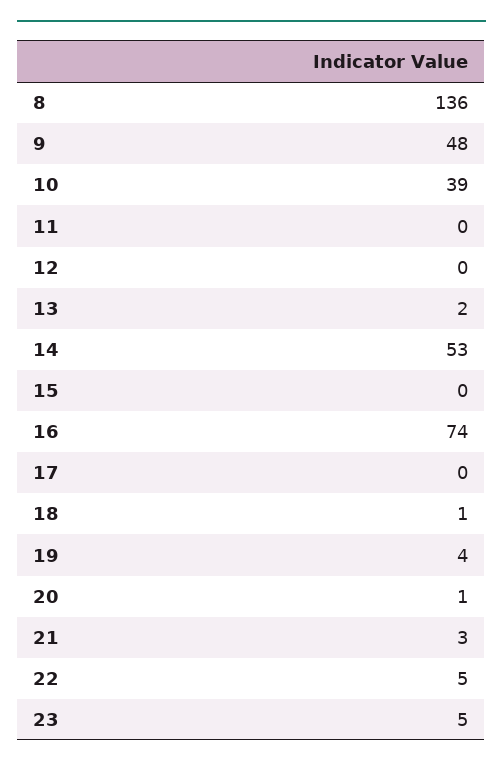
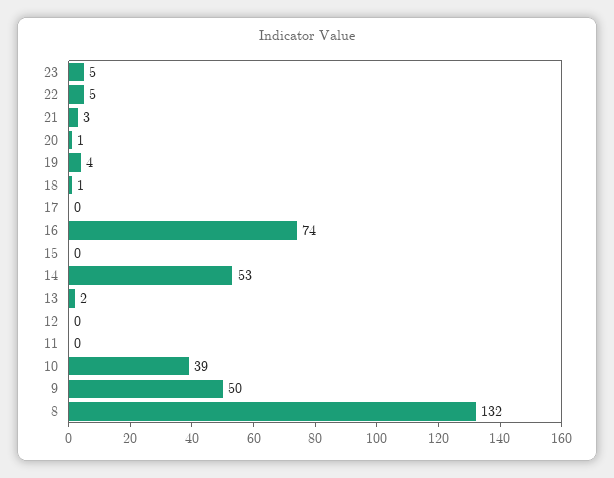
8: 136 -> 132
9: 48 -> 50

